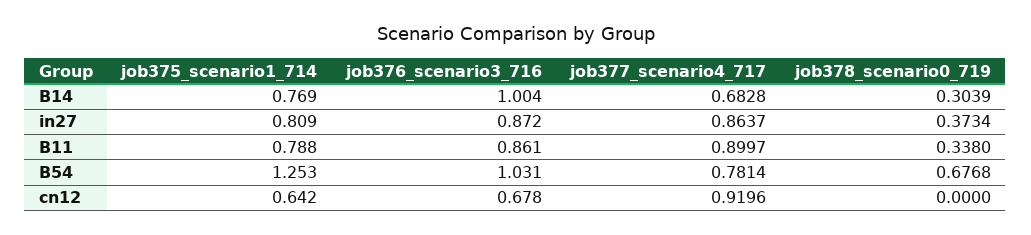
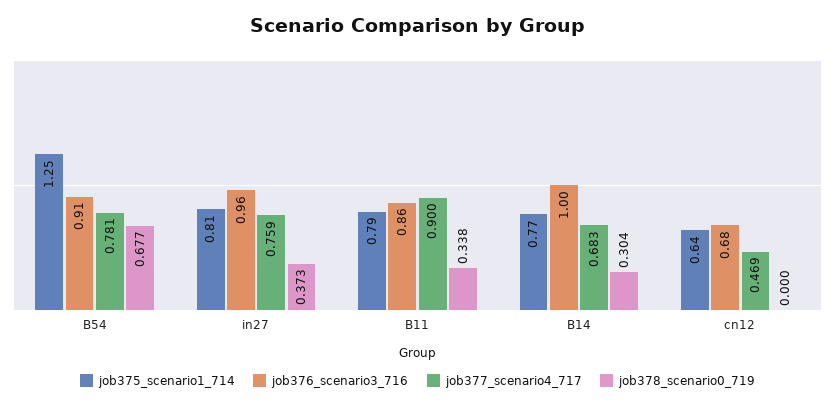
job376_scenario3_716, in27: 0.872 -> 0.96
job377_scenario4_717, in27: 0.8637 -> 0.759
job376_scenario3_716, B54: 1.031 -> 0.91
job377_scenario4_717, cn12: 0.9196 -> 0.469

